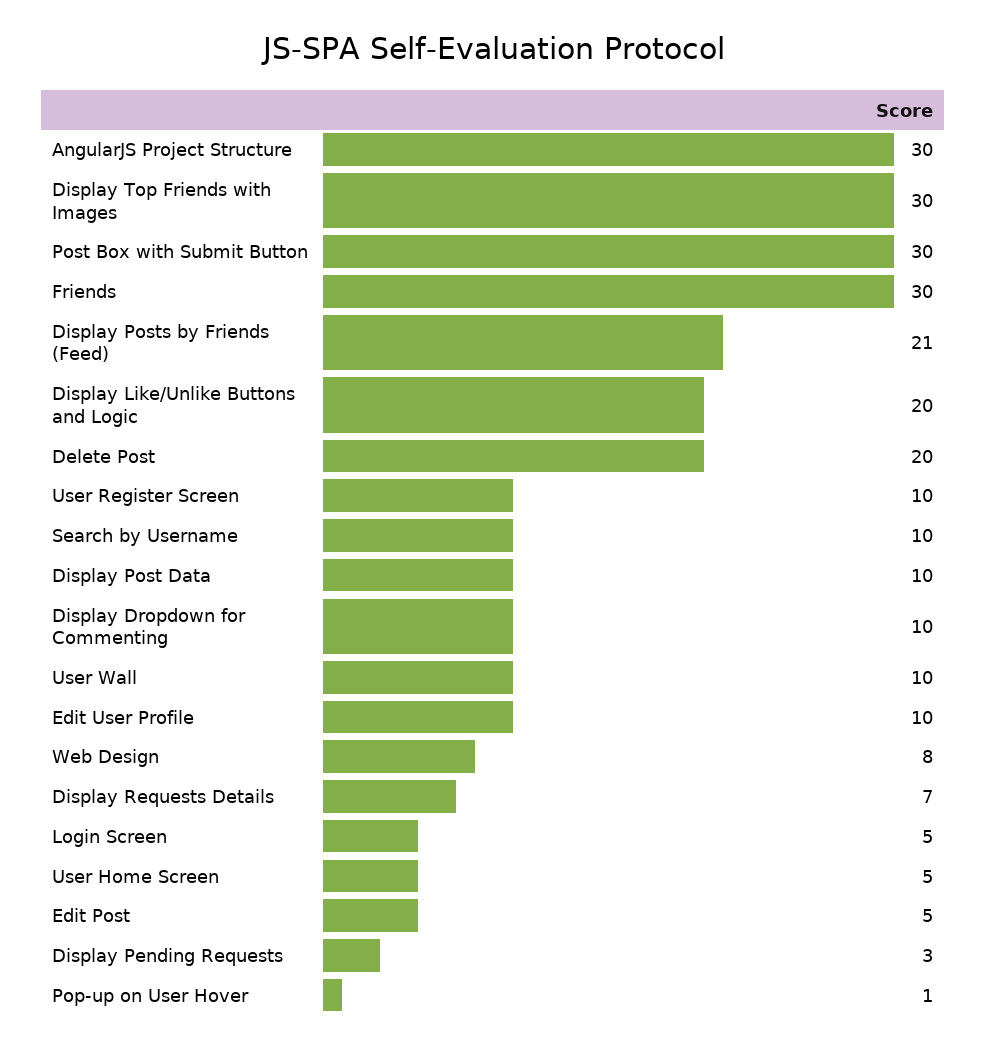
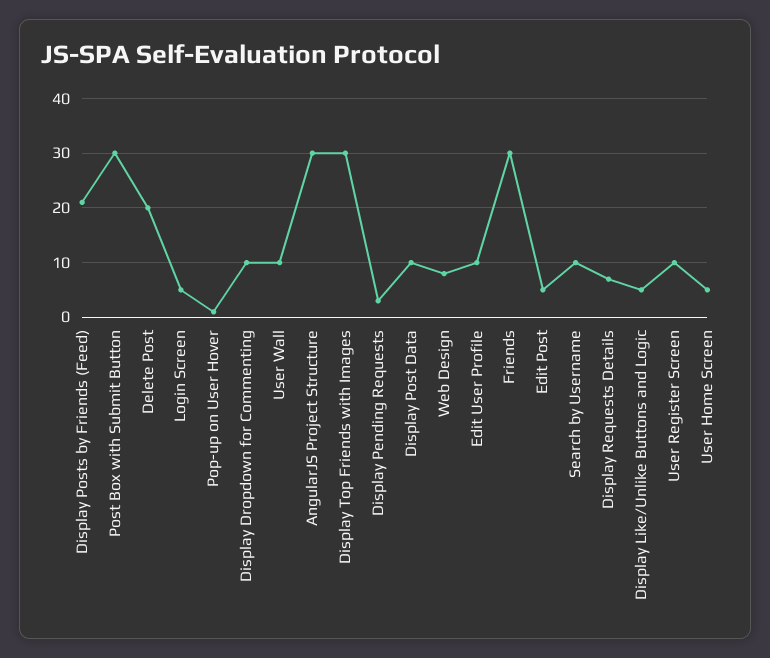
Display Like/Unlike Buttons and Logic: 20 -> 5

